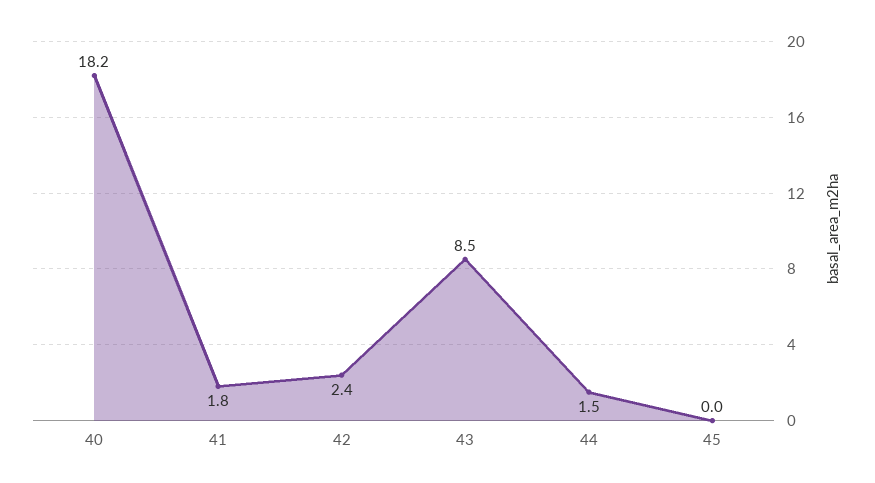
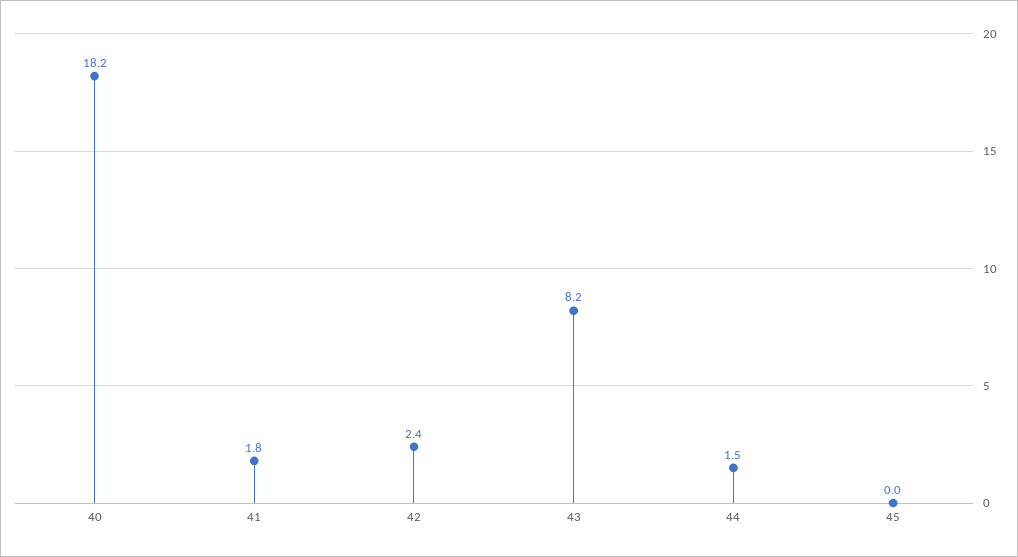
43: 8.5 -> 8.2

